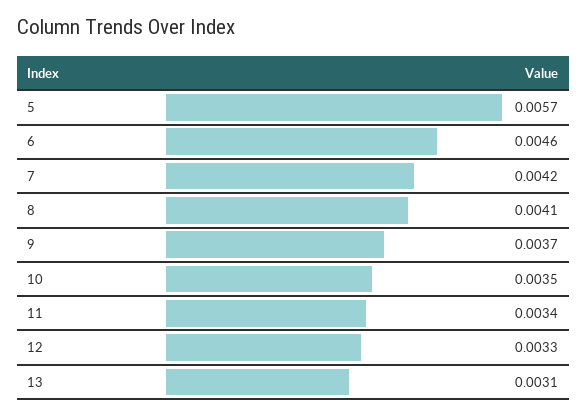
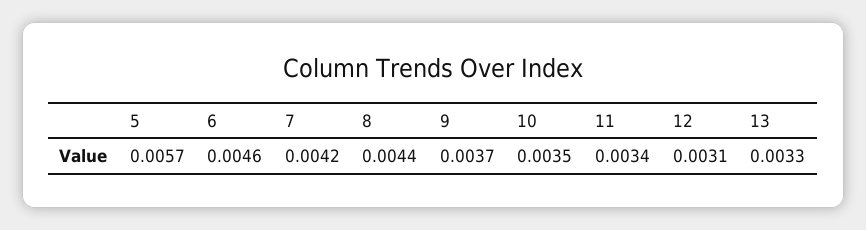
8: 0.0041 -> 0.0044
12: 0.0033 -> 0.0031
13: 0.0031 -> 0.0033

